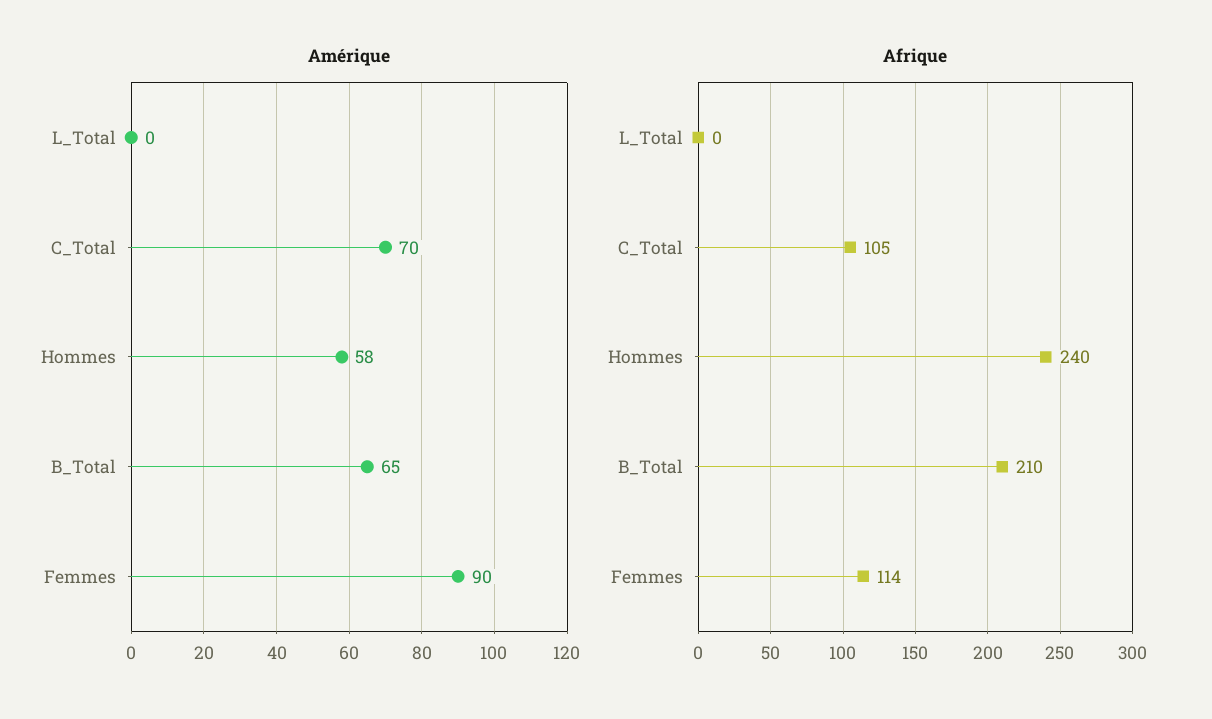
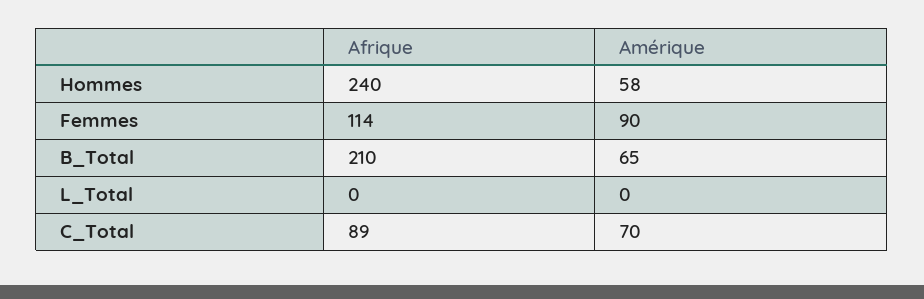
Afrique, C_Total: 105 -> 89

